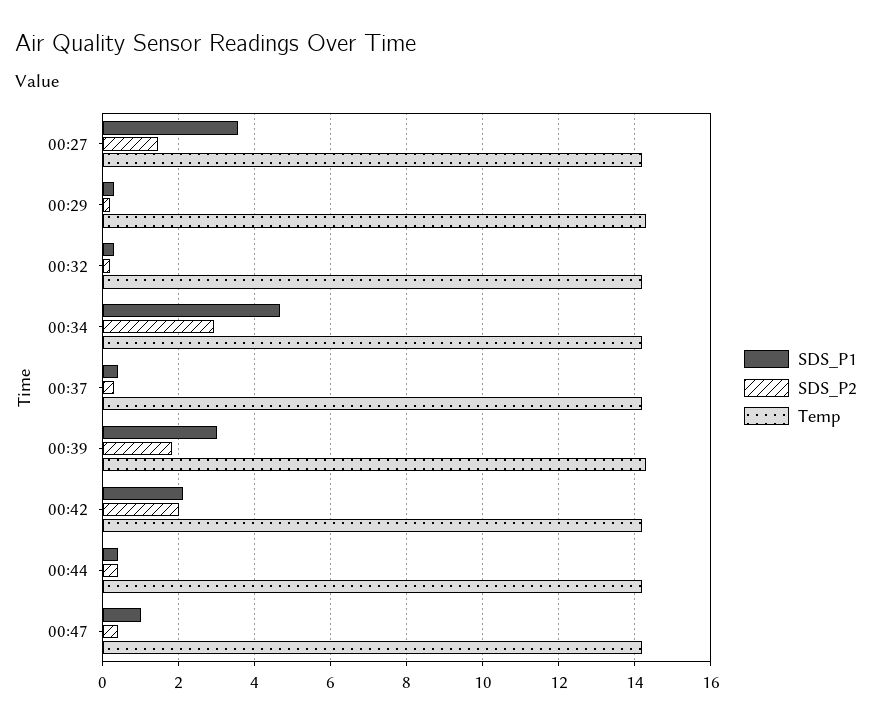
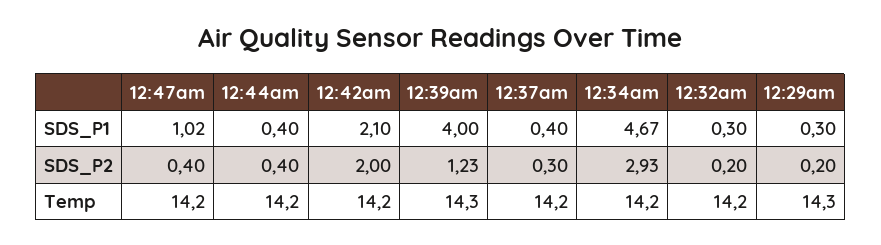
SDS_P1, 00:27: 3.6 -> none
SDS_P2, 00:27: 1.4 -> none
Temp, 00:27: 14.2 -> none
SDS_P1, 00:39: 3 -> 4
SDS_P2, 00:39: 1.8 -> 1.23

